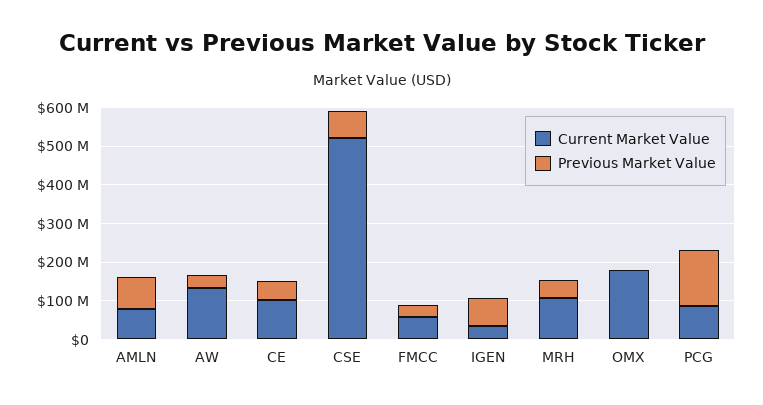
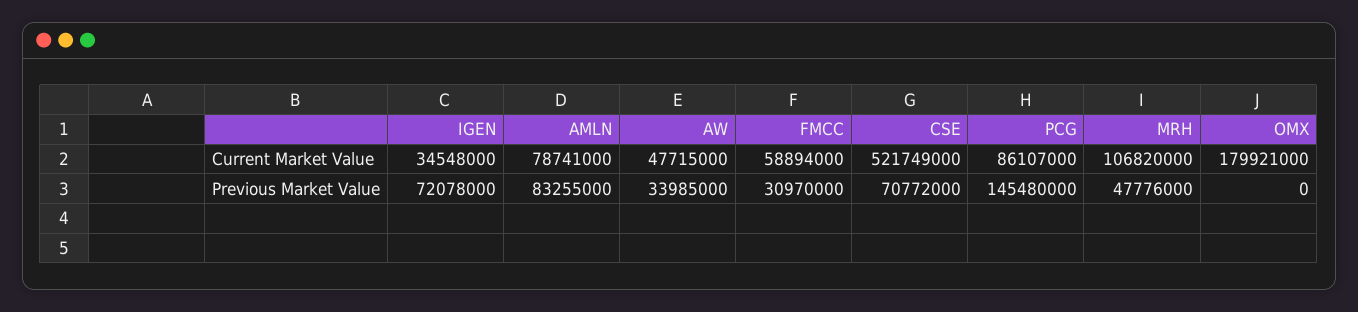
Current Market Value, AW: 125000000 -> 47715000
Current Market Value, CE: 100000000 -> none
Previous Market Value, CE: 50000000 -> none

